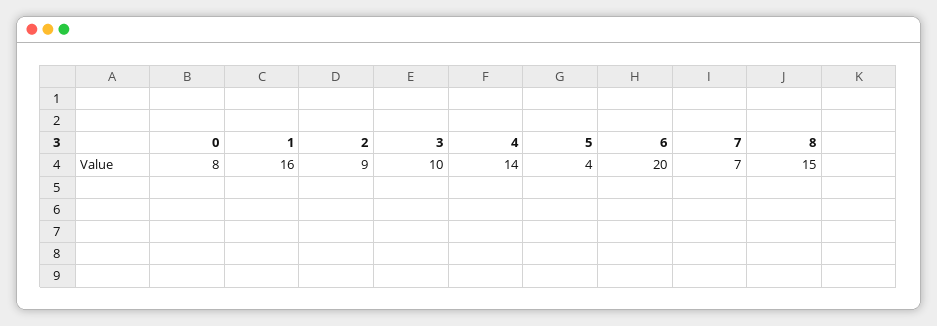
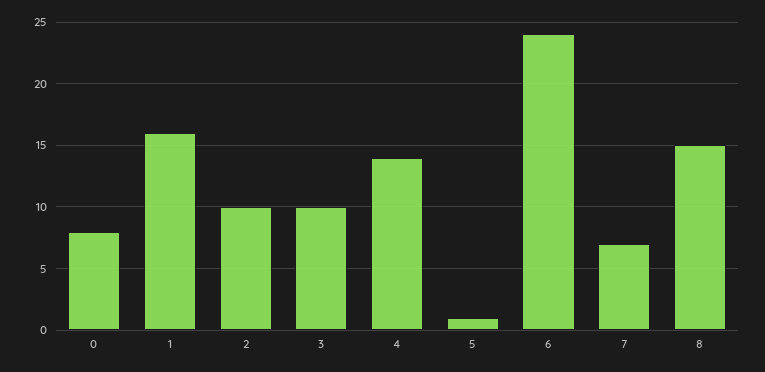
2: 9 -> 10
5: 4 -> 1
6: 20 -> 24

